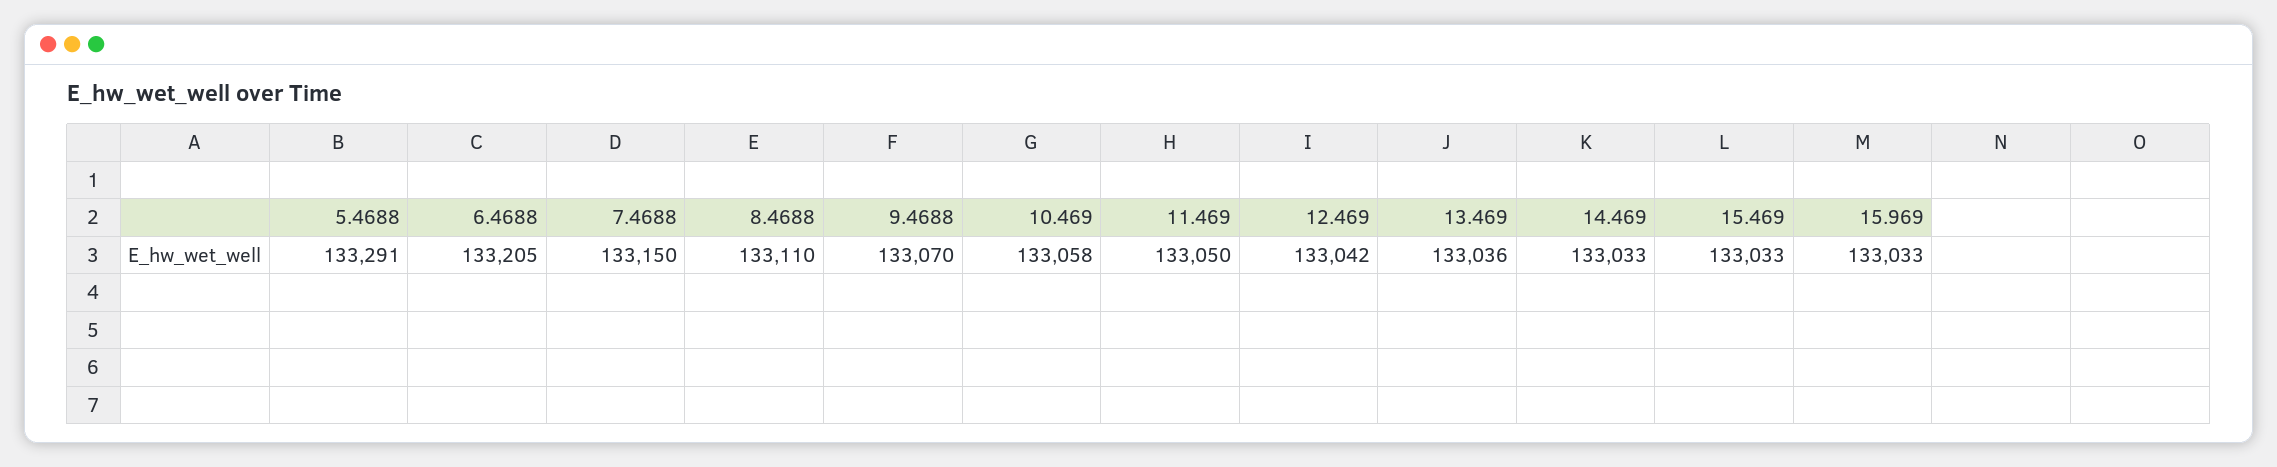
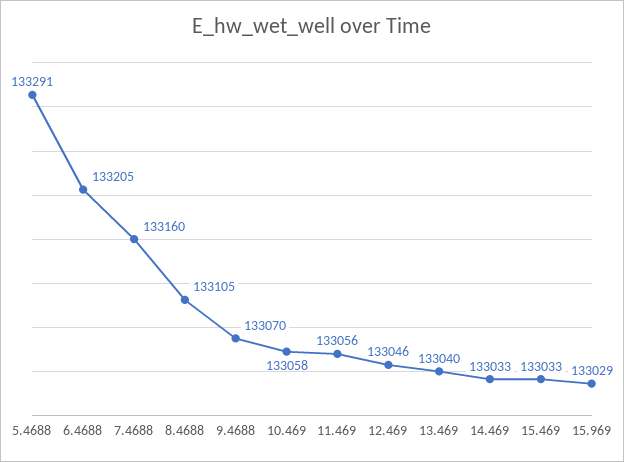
7.4688: 133150 -> 133160
8.4688: 133110 -> 133105
11.469: 133050 -> 133056
12.469: 133042 -> 133046
13.469: 133036 -> 133040
15.969: 133033 -> 133029

